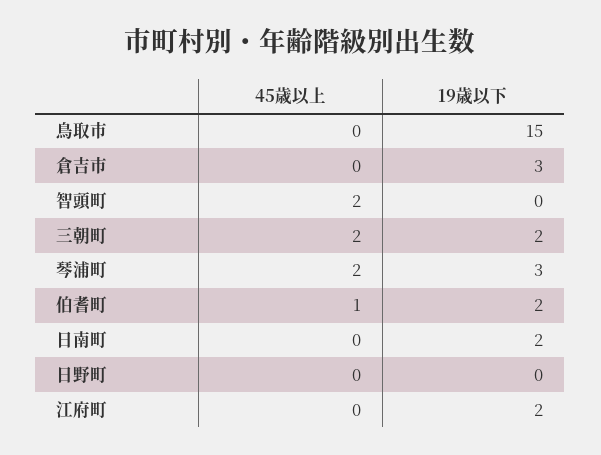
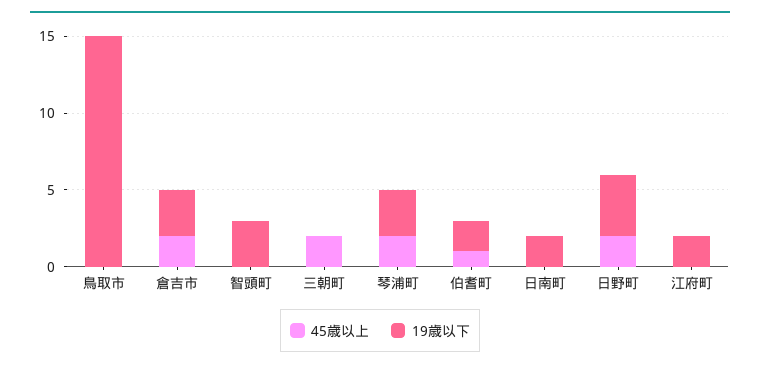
45歳以上, 倉吉市: 0 -> 2
45歳以上, 智頭町: 2 -> 0
19歳以下, 智頭町: 0 -> 3
19歳以下, 三朝町: 2 -> 0
45歳以上, 日野町: 0 -> 2
19歳以下, 日野町: 0 -> 4

